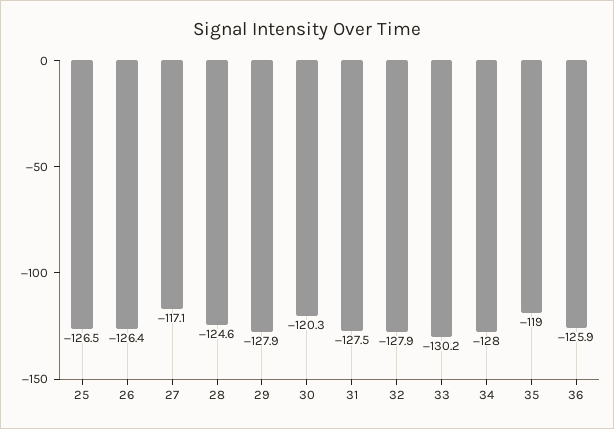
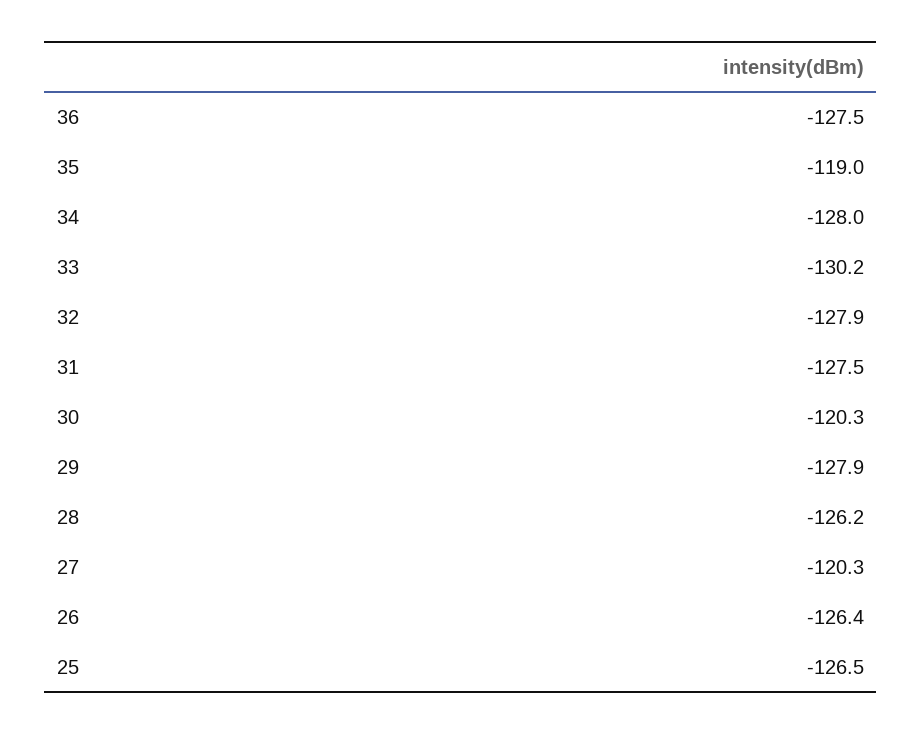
27: -117.1 -> -120.3
28: -124.6 -> -126.2
36: -125.9 -> -127.5

